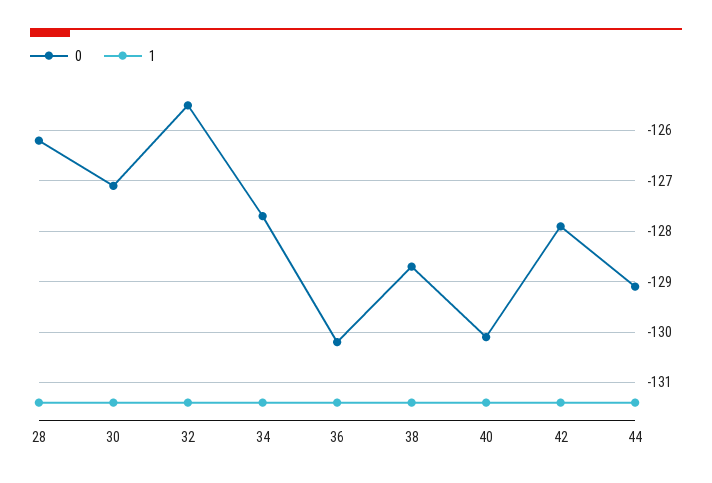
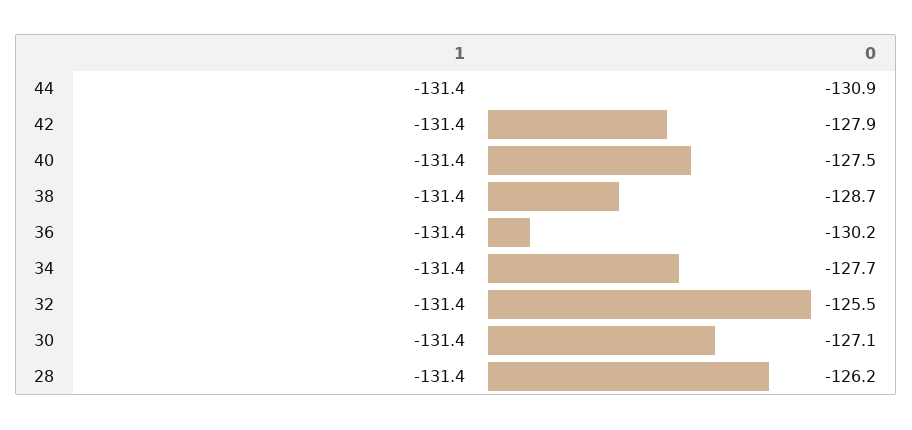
0, 40: -130 -> -127.5
0, 44: -129 -> -130.9

